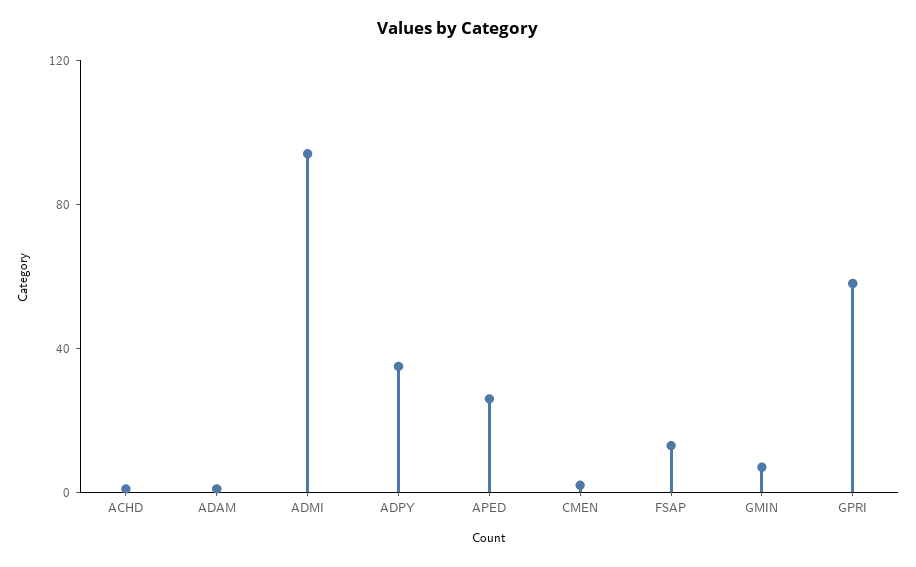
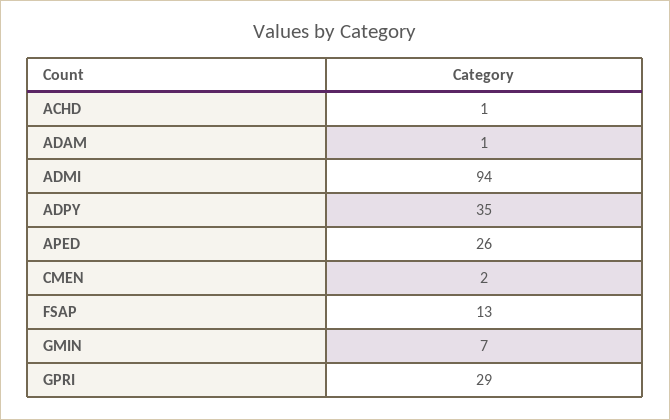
GPRI: 60 -> 29

